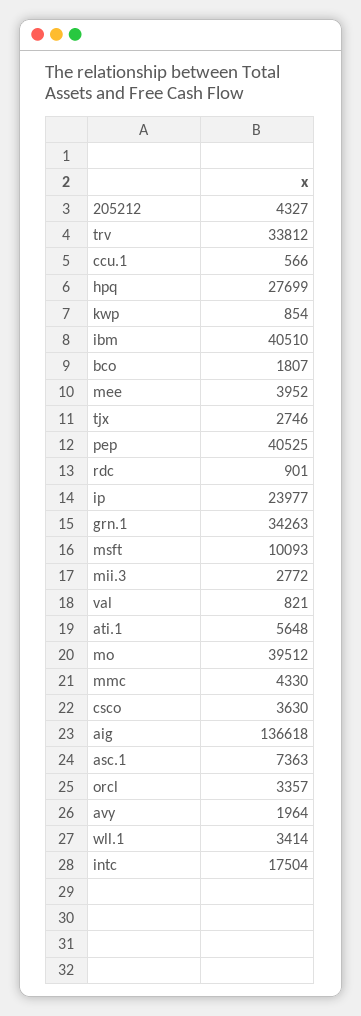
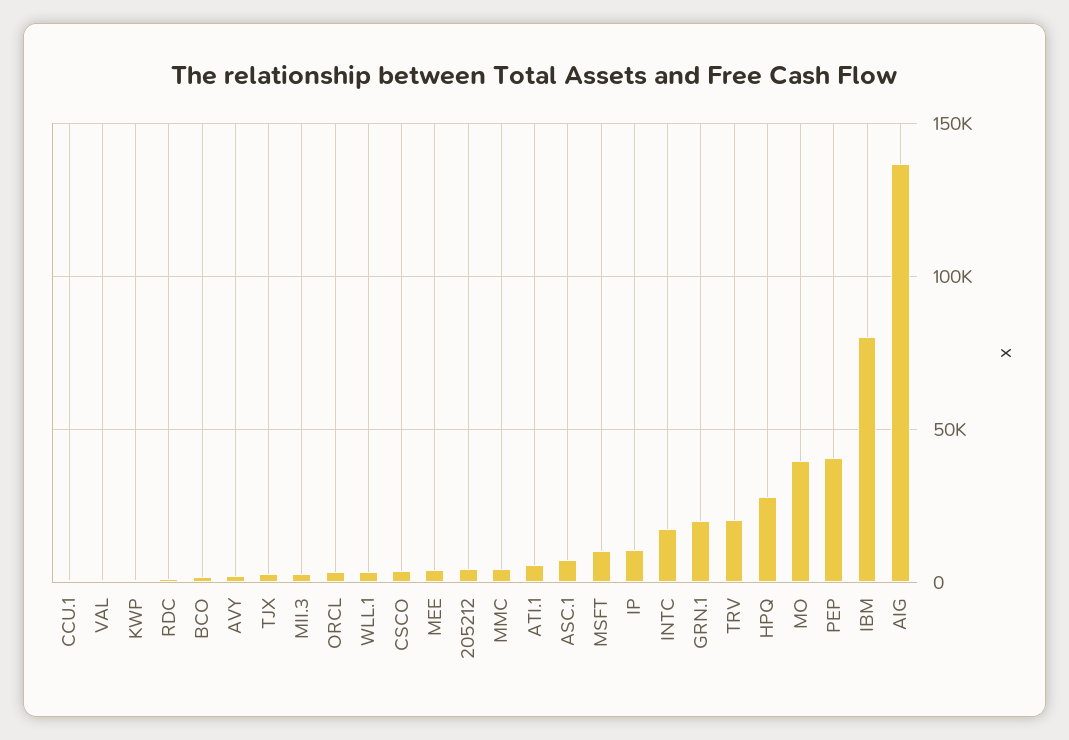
trv: 33812 -> 20000
ibm: 40510 -> 80000
ip: 23977 -> 10000
grn.1: 34263 -> 20000

